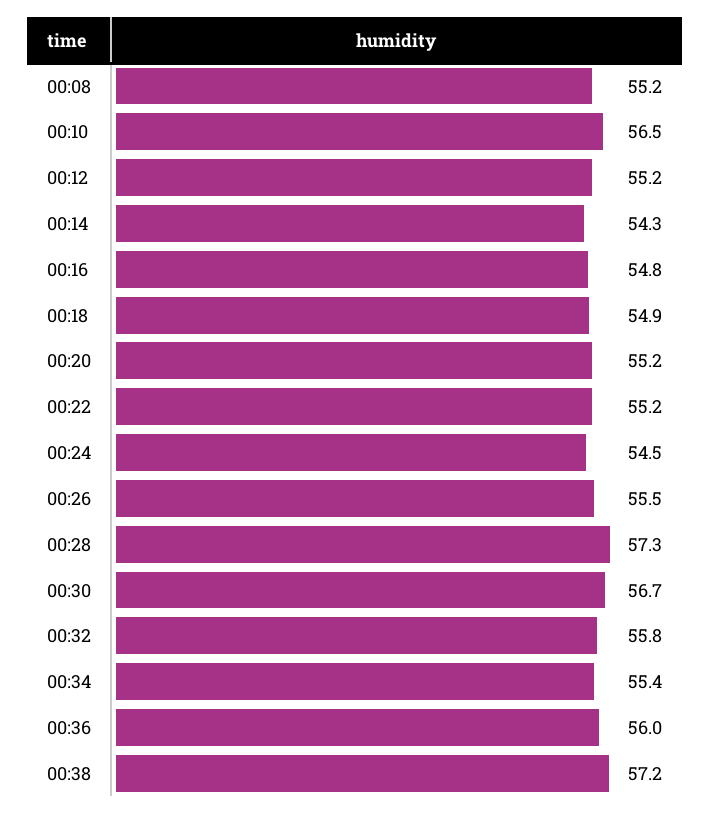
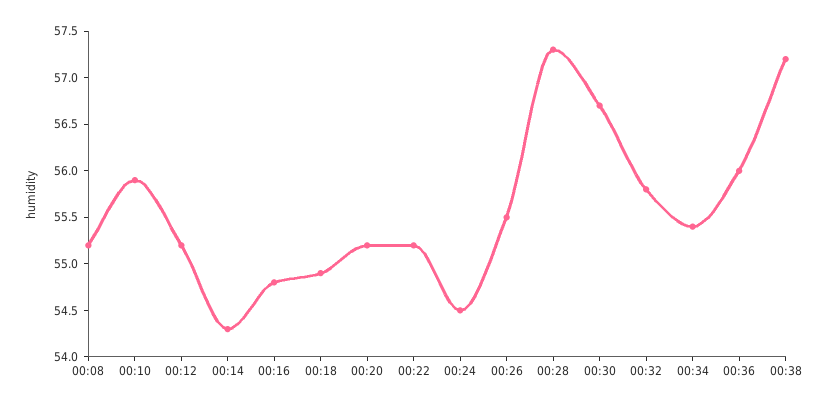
00:10: 56.5 -> 55.9

